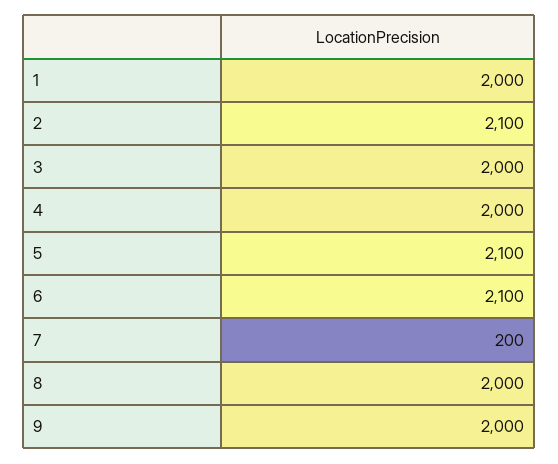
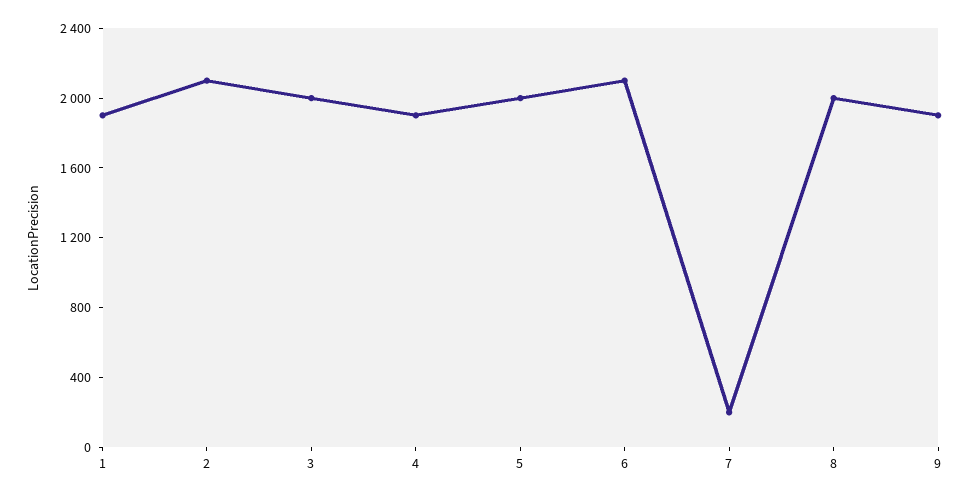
1: 2000 -> 1900
4: 2000 -> 1900
5: 2100 -> 2000
9: 2000 -> 1900

